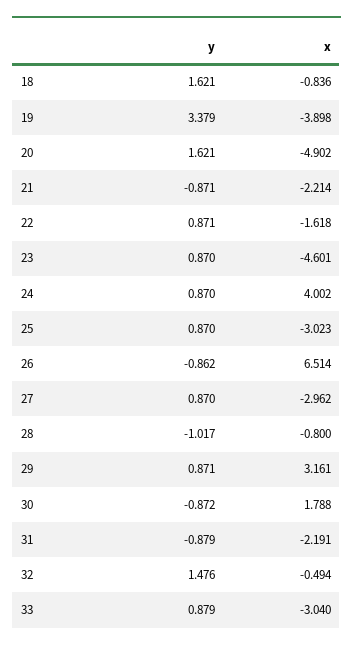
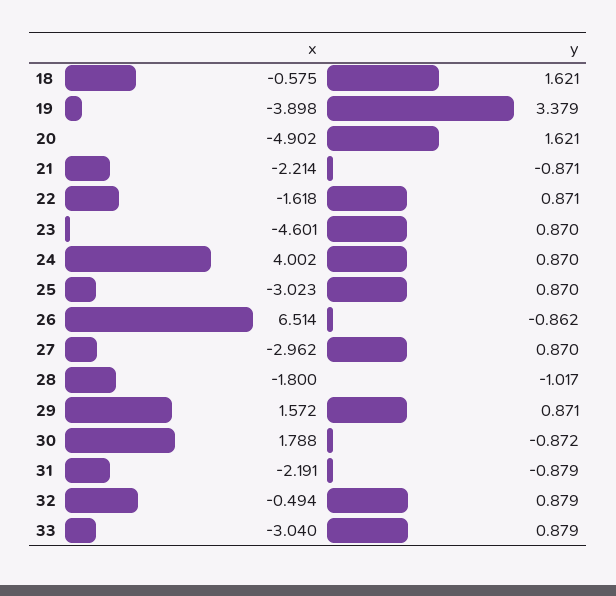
x, 18: -0.836 -> -0.575
x, 28: -0.8 -> -1.8
x, 29: 3.161 -> 1.572
y, 32: 1.476 -> 0.879

